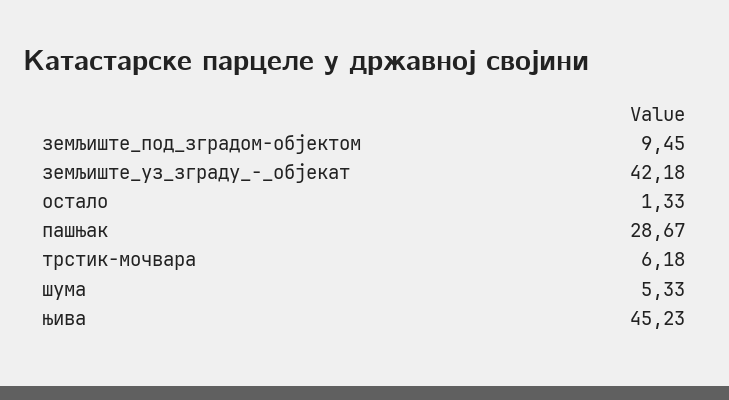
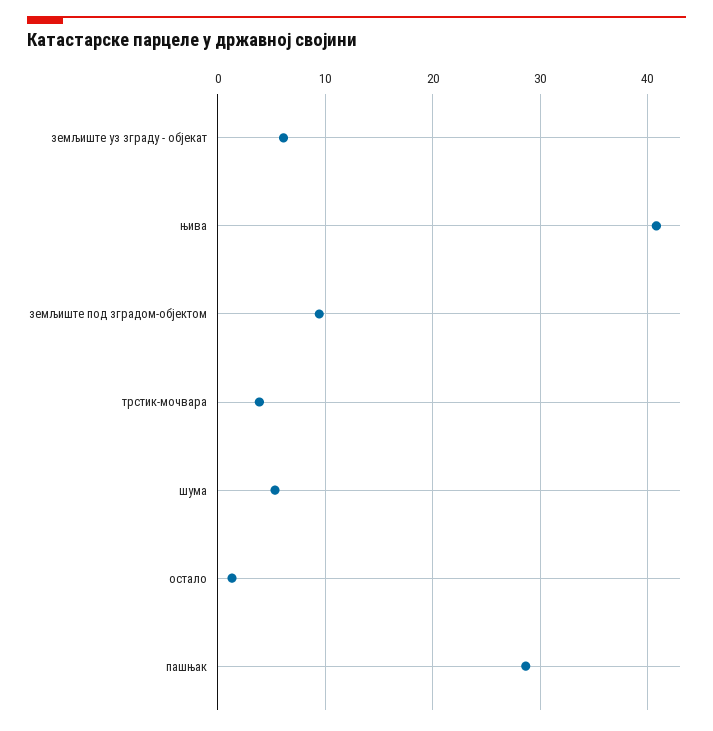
земљиште_уз_зграду_-_објекат: 42.18 -> 6
трстик-мочвара: 6.18 -> 4
њива: 45.23 -> 41

